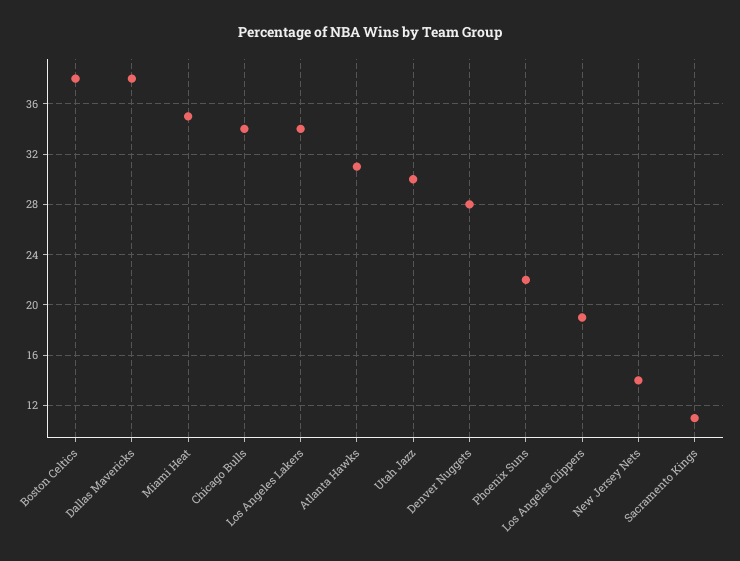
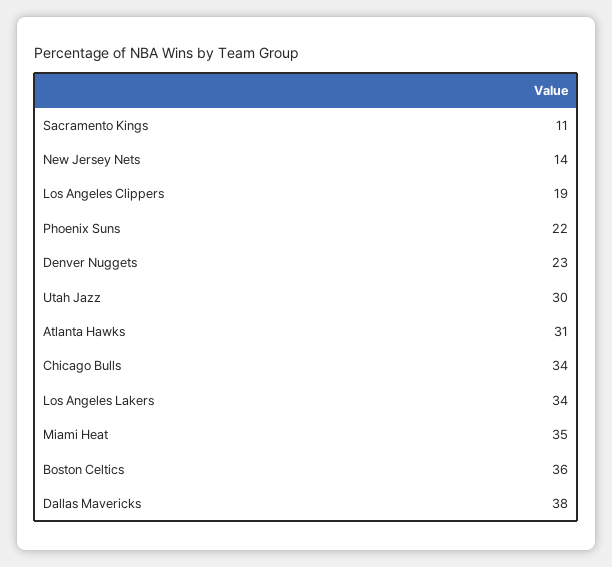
Boston Celtics: 38 -> 36
Denver Nuggets: 28 -> 23

